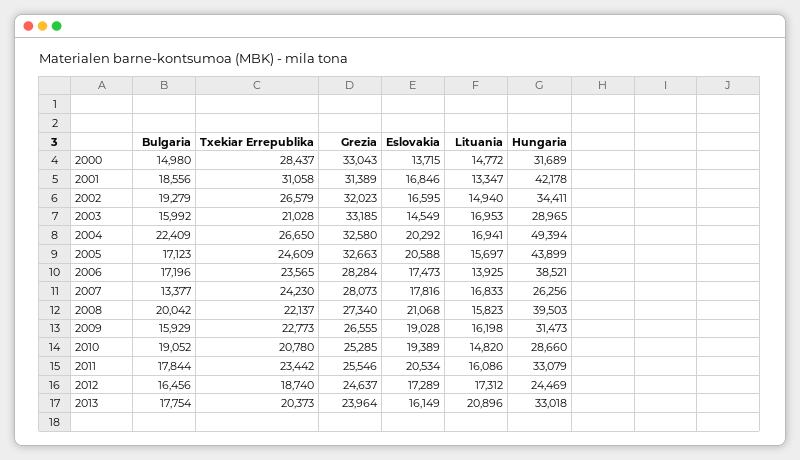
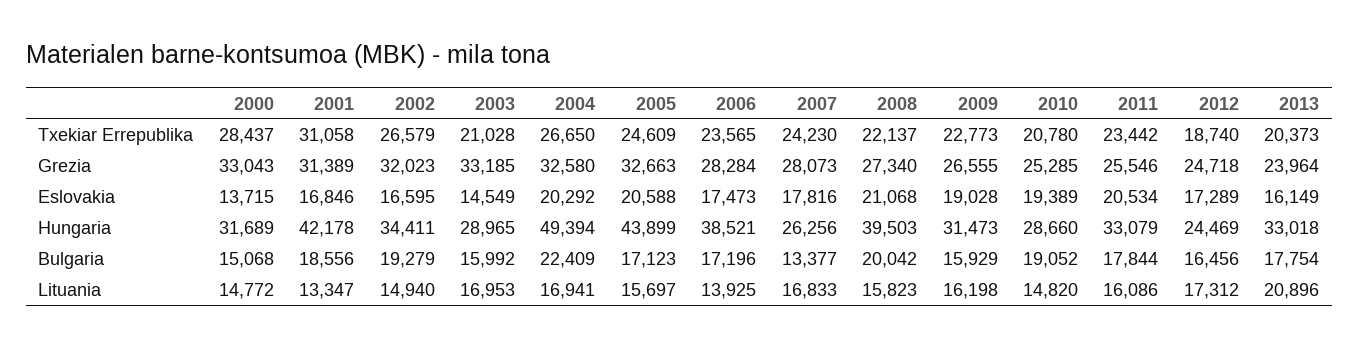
Bulgaria, 2000: 14980 -> 15068
Grezia, 2012: 24637 -> 24718

